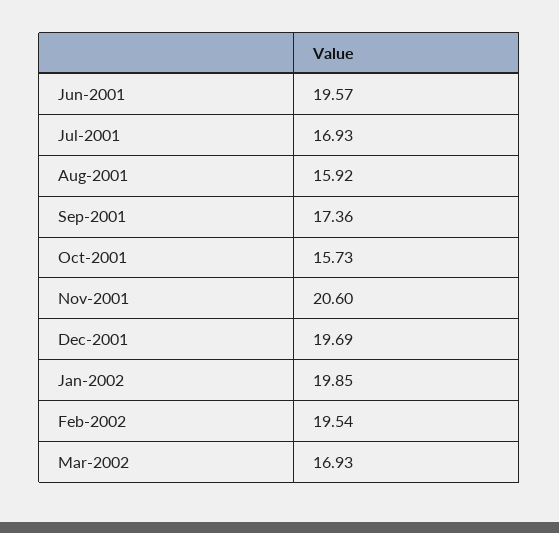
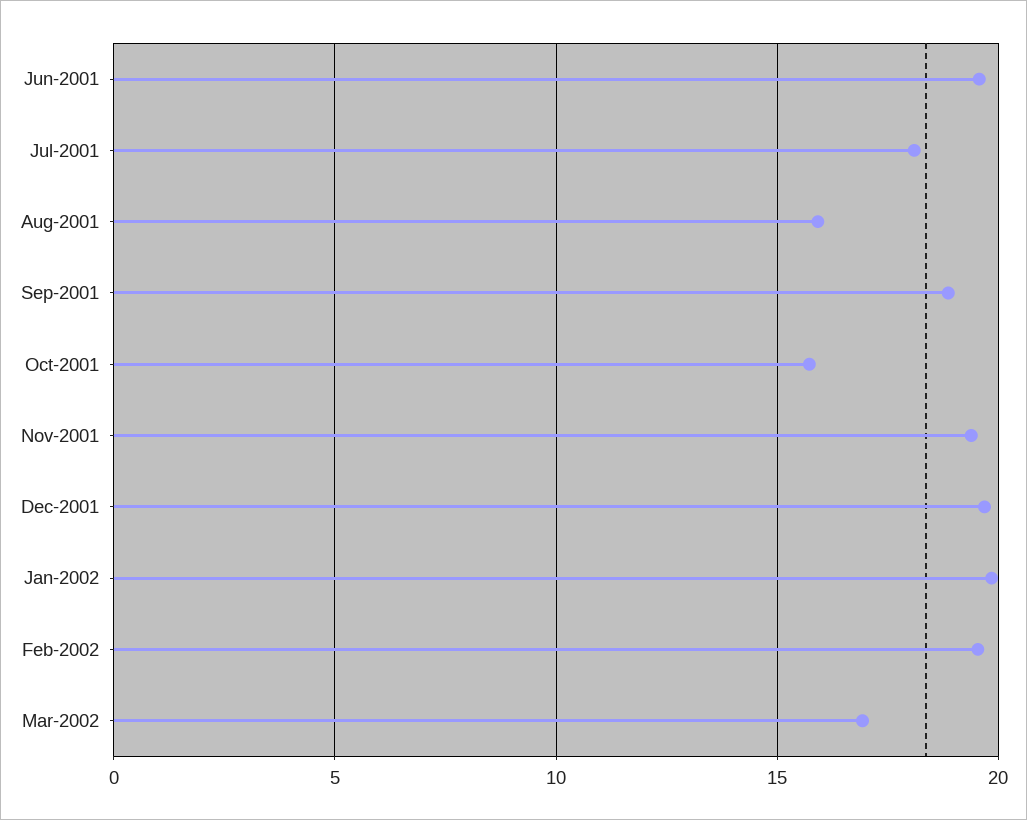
Jul-2001: 16.93 -> 18
Sep-2001: 17.36 -> 19
Nov-2001: 20.6 -> 19.5

